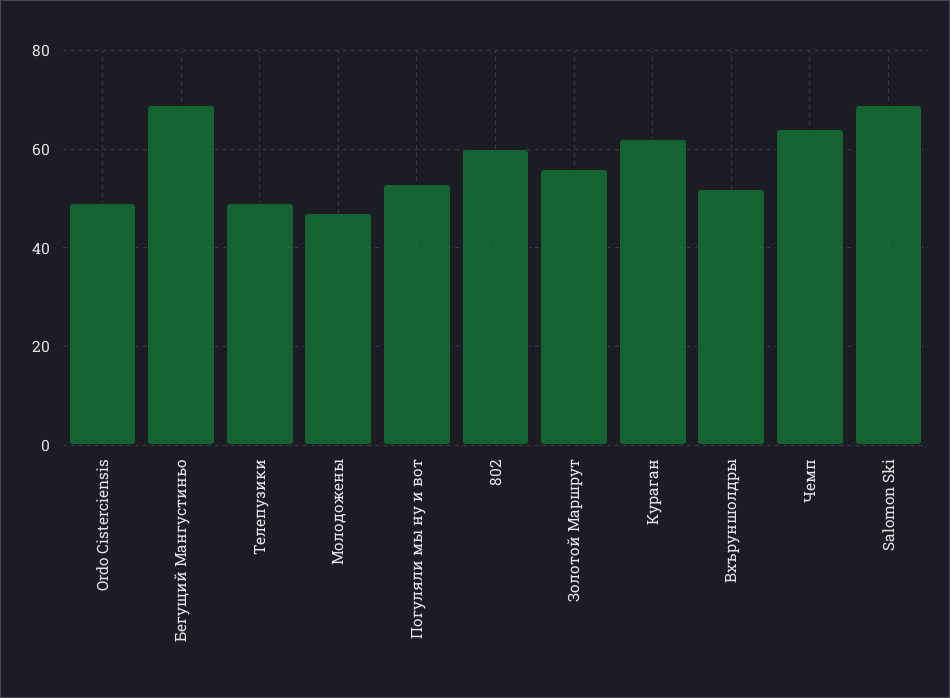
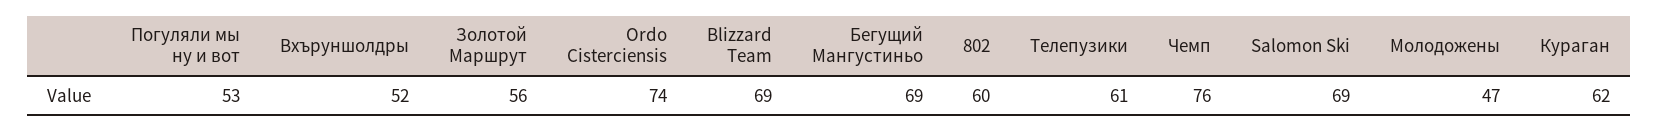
Ordo Cisterciensis: 50 -> 74
Телепузики: 50 -> 61
Чемп: 65 -> 76
Blizzard Team: none -> 69

